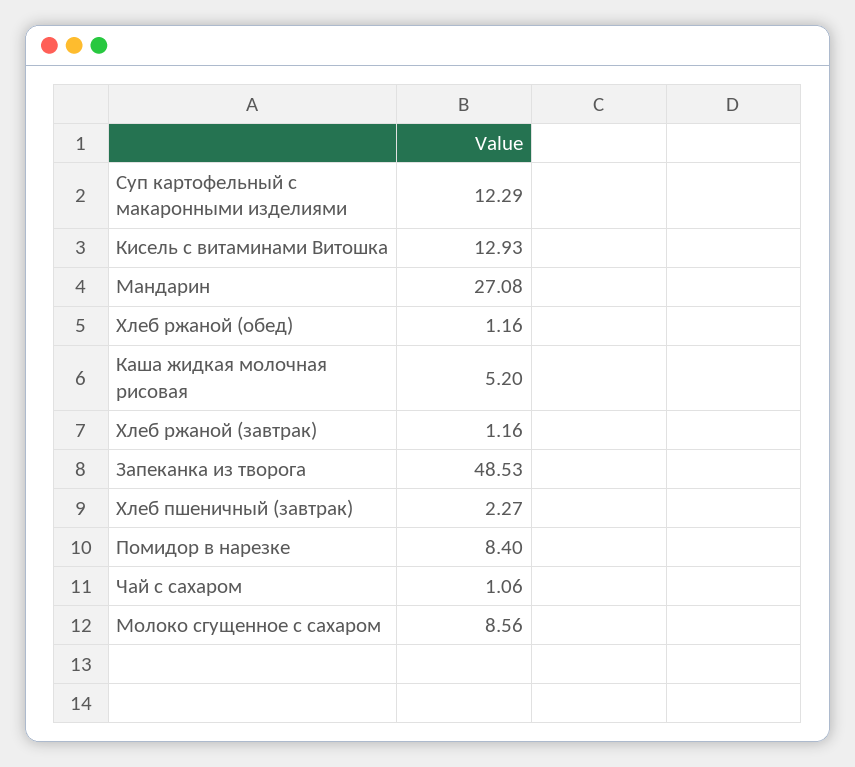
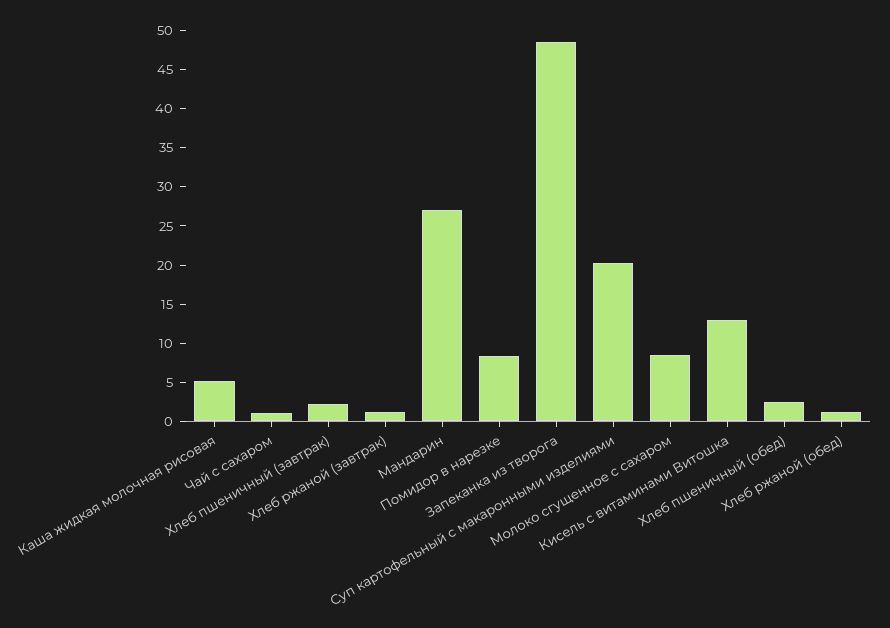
Суп картофельный с макаронными изделиями: 12.29 -> 20
Хлеб пшеничный (обед): none -> 2.5

